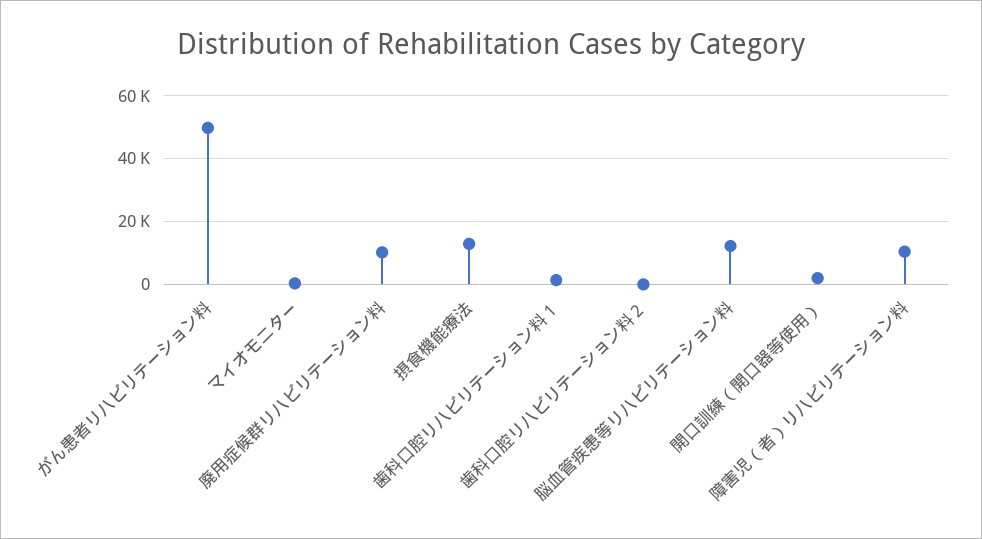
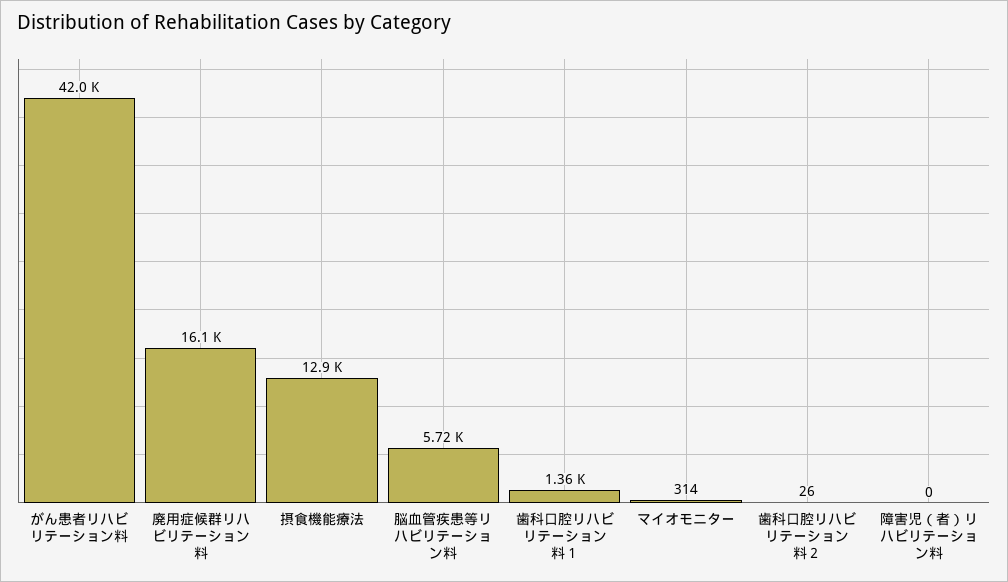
がん患者リハビリテーション料: 50000 -> 42000
廃用症候群リハビリテーション料: 10000 -> 16100
脳血管疾患等リハビリテーション料: 12000 -> 5720
開口訓練（開口器等使用）: 2000 -> none
障害児（者）リハビリテーション料: 10000 -> 0

